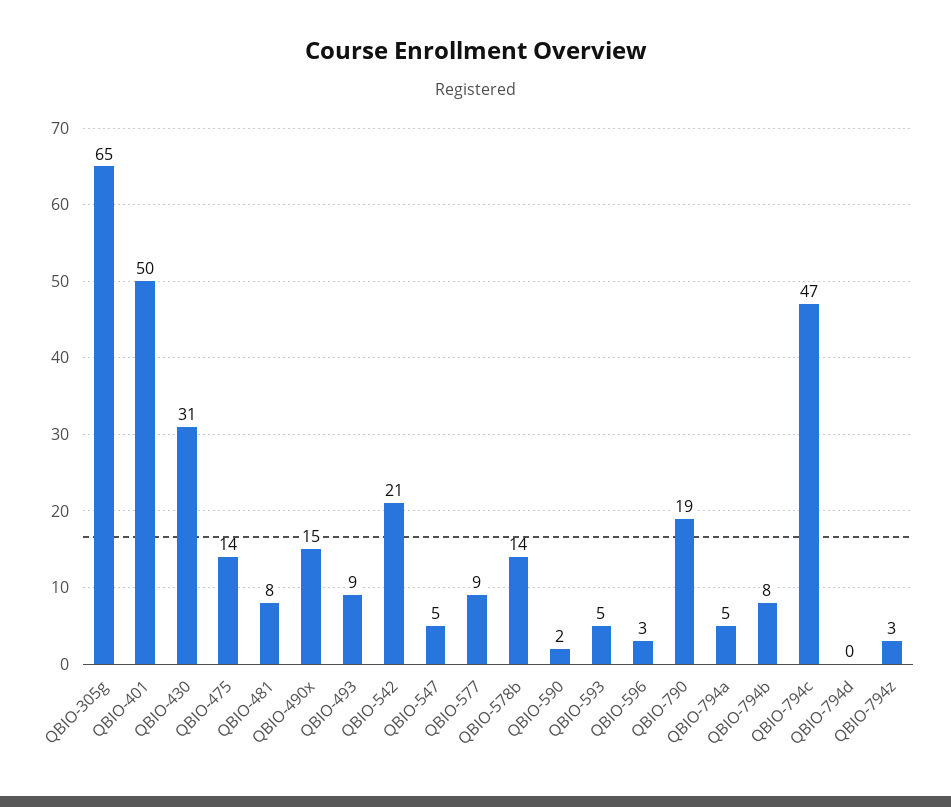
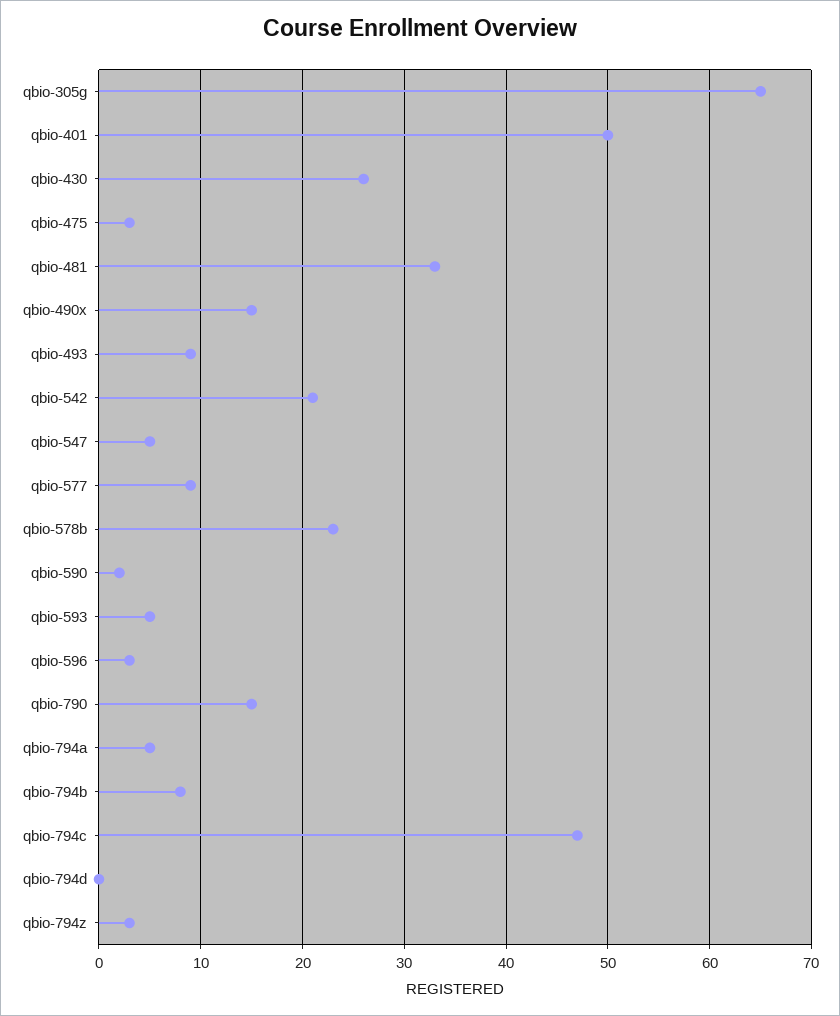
QBIO-430: 31 -> 26
QBIO-475: 14 -> 3
QBIO-481: 8 -> 33
QBIO-578b: 14 -> 23
QBIO-790: 19 -> 15

